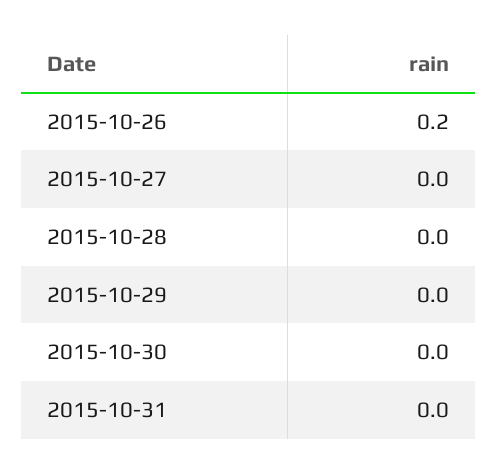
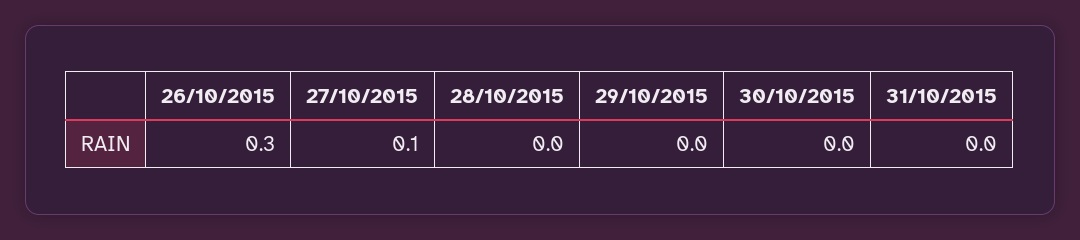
2015-10-26: 0.2 -> 0.3
2015-10-27: 0 -> 0.1

